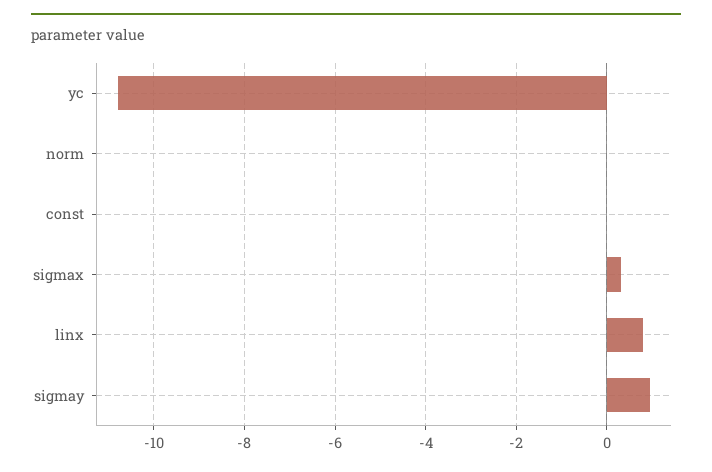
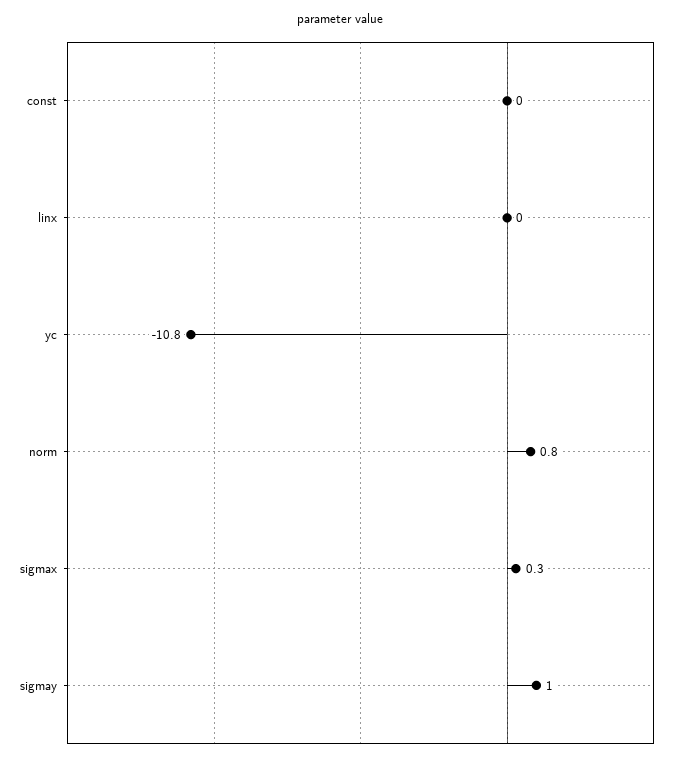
norm: 0 -> 0.8
linx: 0.8 -> 0

